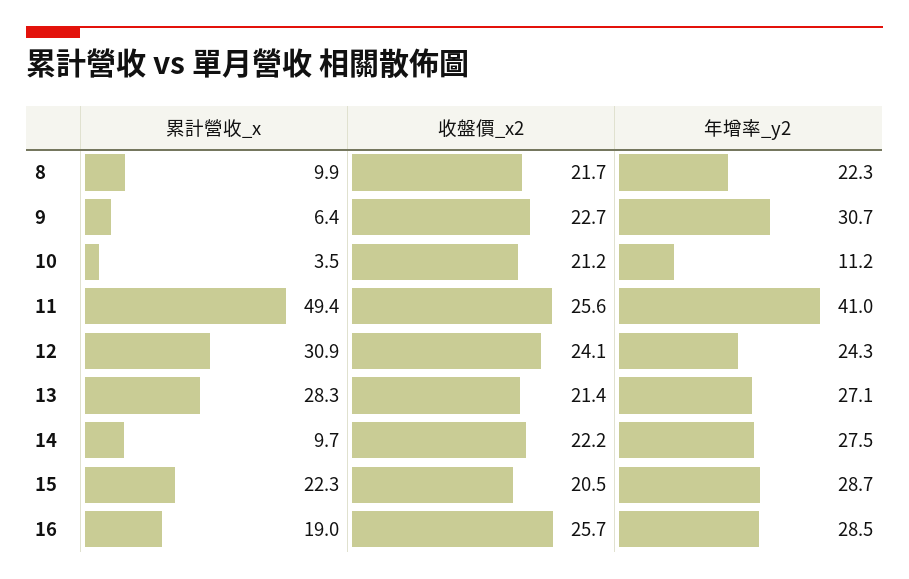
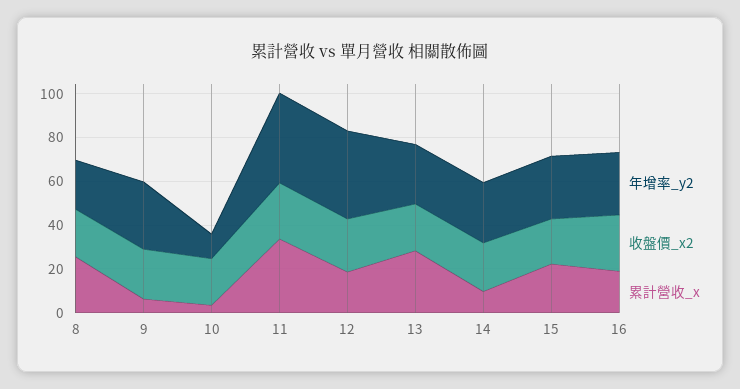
累計營收_x, 8: 9.9 -> 25
累計營收_x, 11: 49.4 -> 35
累計營收_x, 12: 30.9 -> 20
年增率_y2, 12: 24.3 -> 40

